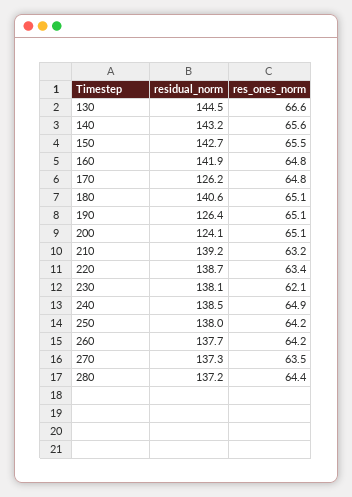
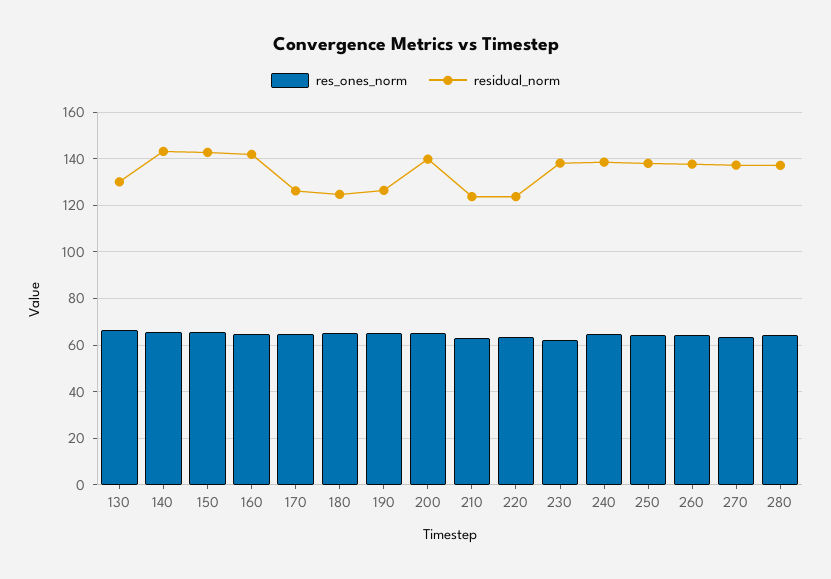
residual_norm, 130: 144.5 -> 130
residual_norm, 180: 140.6 -> 125
residual_norm, 200: 124.1 -> 140
residual_norm, 210: 139.2 -> 125
residual_norm, 220: 138.7 -> 125

